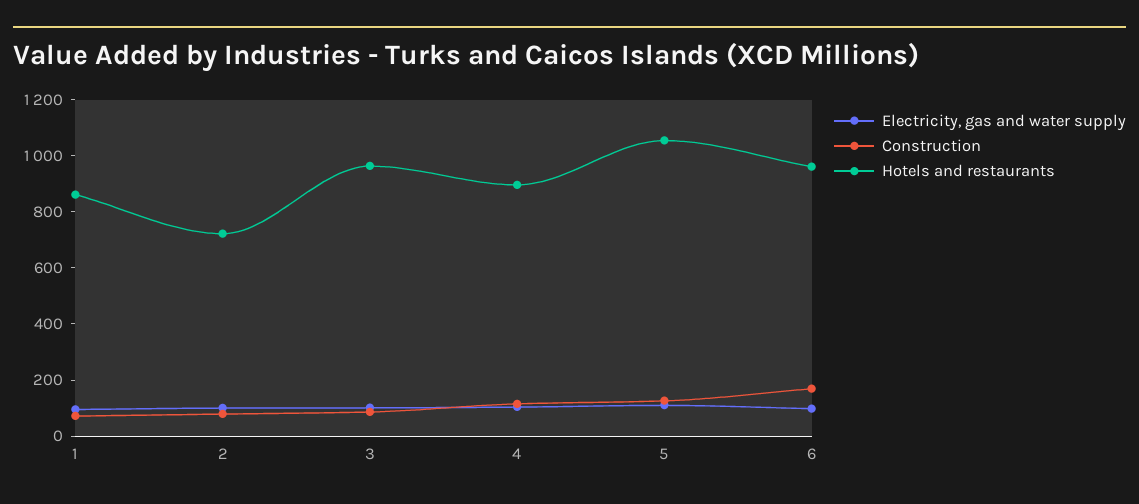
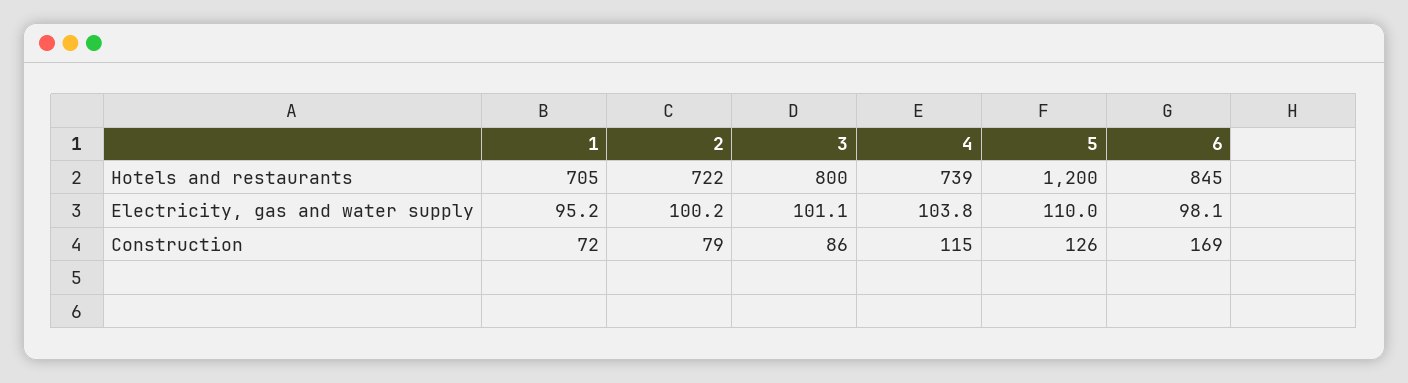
Hotels and restaurants, 1: 850 -> 705
Hotels and restaurants, 3: 950 -> 800
Hotels and restaurants, 4: 900 -> 739
Hotels and restaurants, 5: 1050 -> 1200
Hotels and restaurants, 6: 950 -> 845

